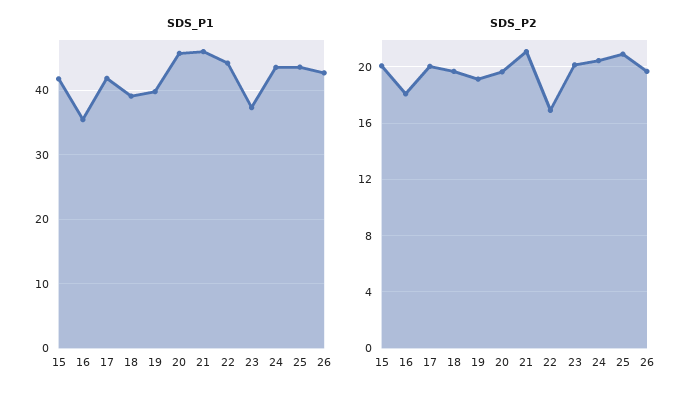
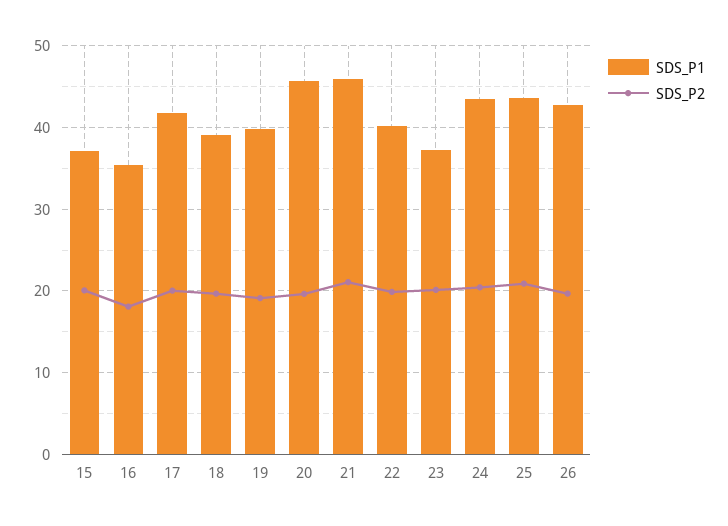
SDS_P1, 15: 42 -> 37
SDS_P1, 22: 44 -> 40
SDS_P2, 22: 17 -> 20

